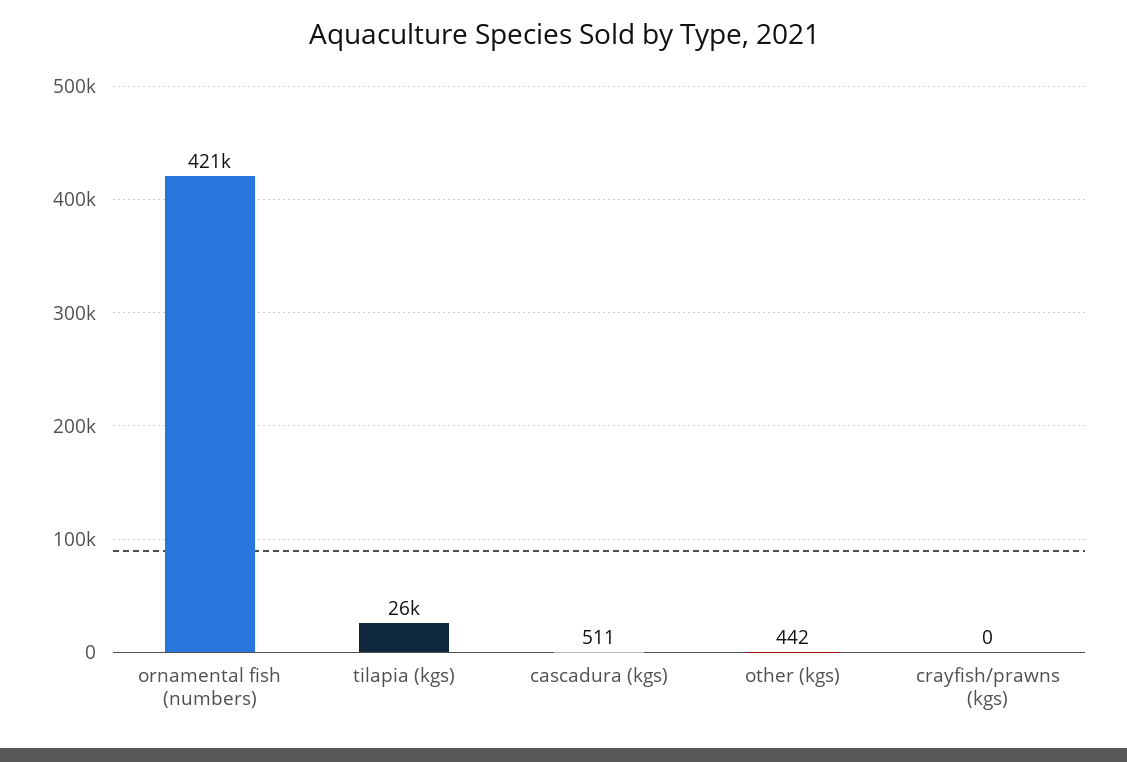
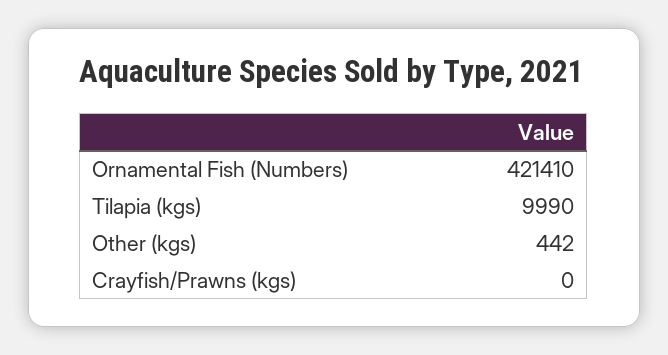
tilapia (kgs): 26000 -> 9990
cascadura (kgs): 511 -> none

